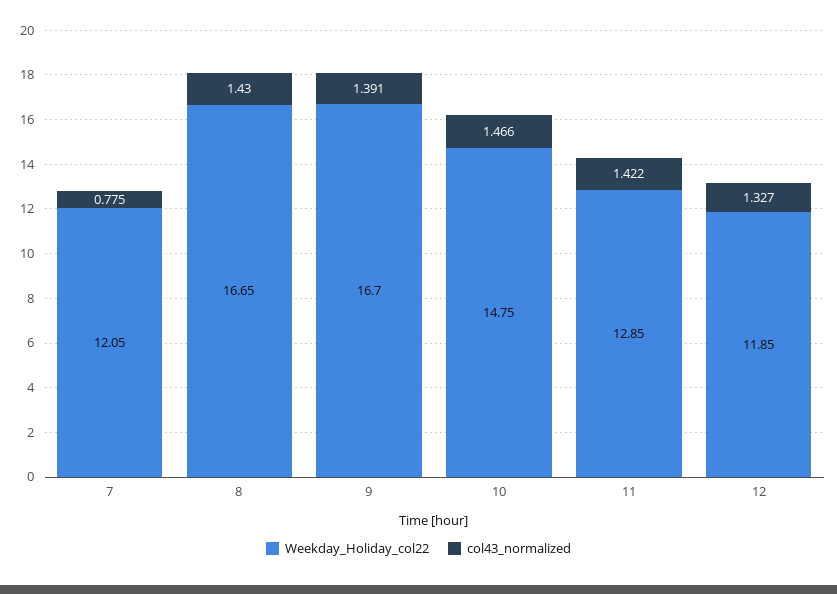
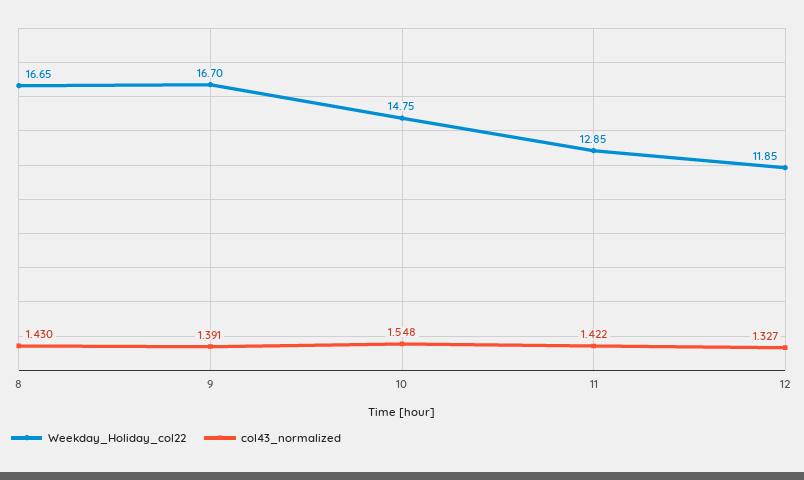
Weekday_Holiday_col22, 7: 12.05 -> none
col43_normalized, 7: 0.775 -> none
col43_normalized, 10: 1.466 -> 1.548

